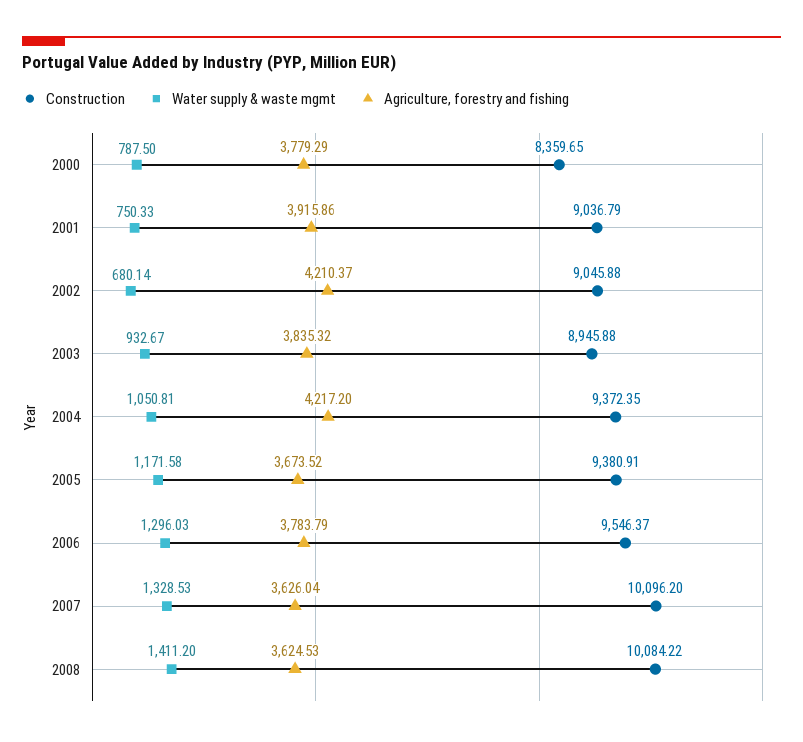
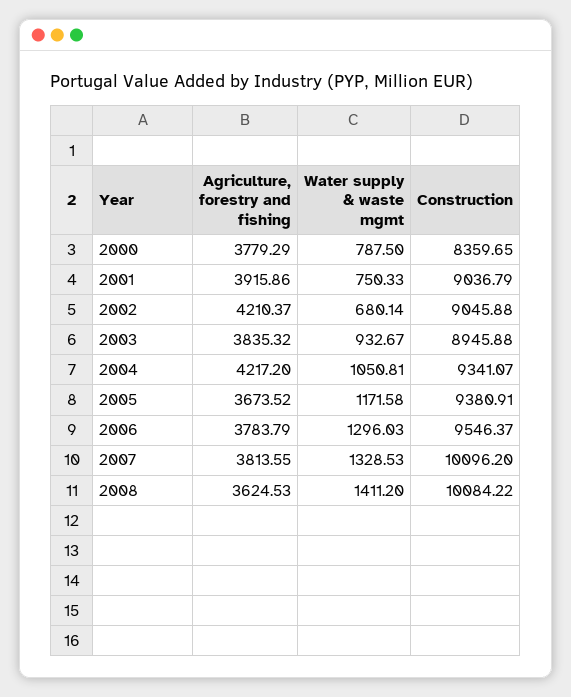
Construction, 2004: 9372.35 -> 9341.07
Agriculture, forestry and fishing, 2007: 3626.04 -> 3813.55

